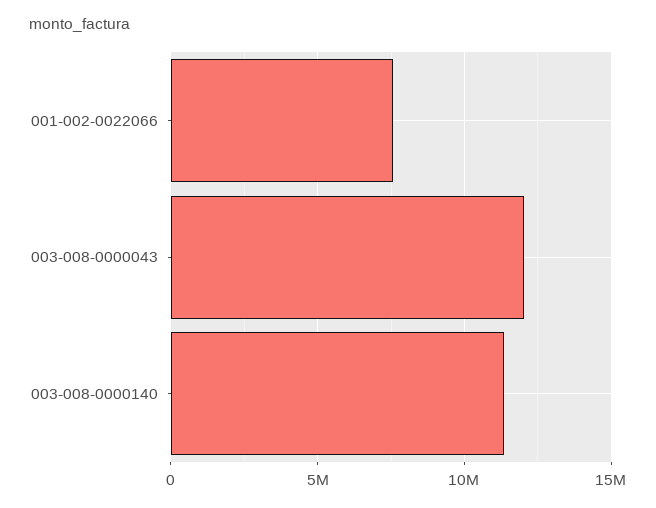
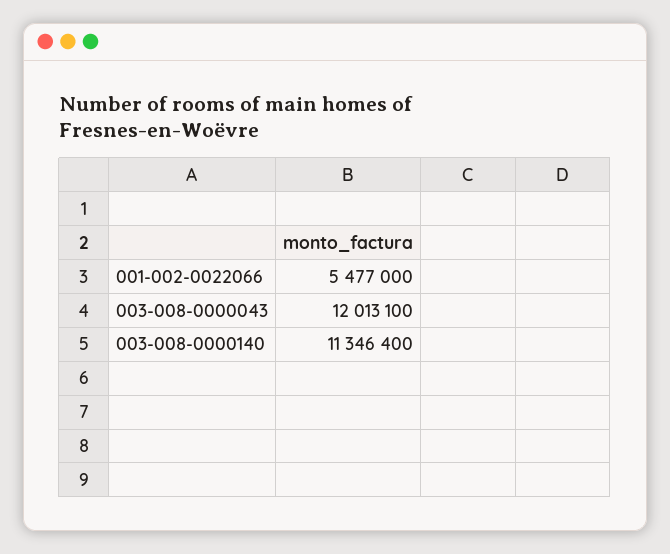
001-002-0022066: 7500000 -> 5477000

